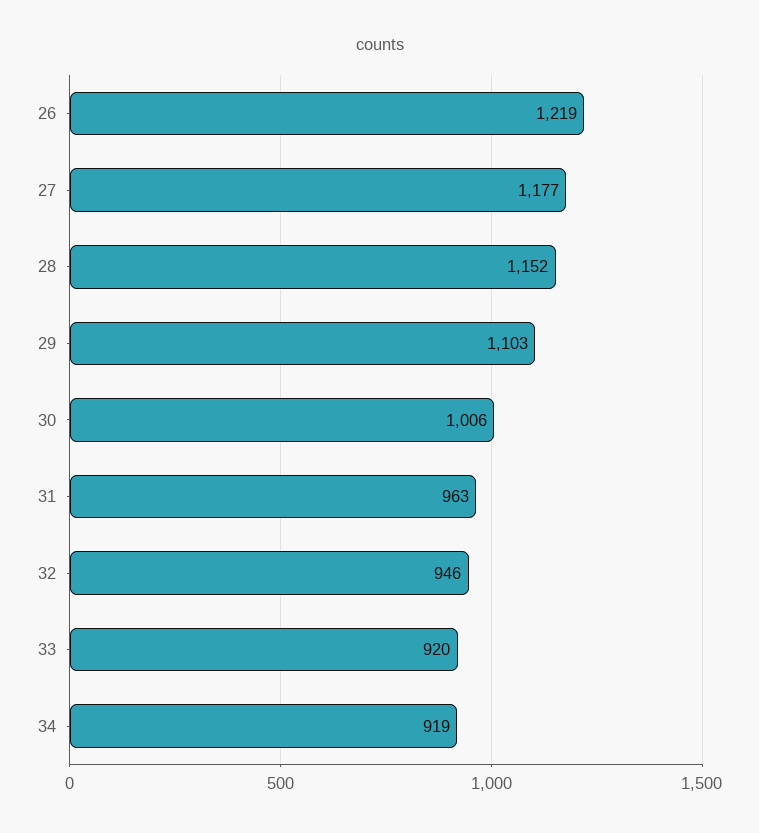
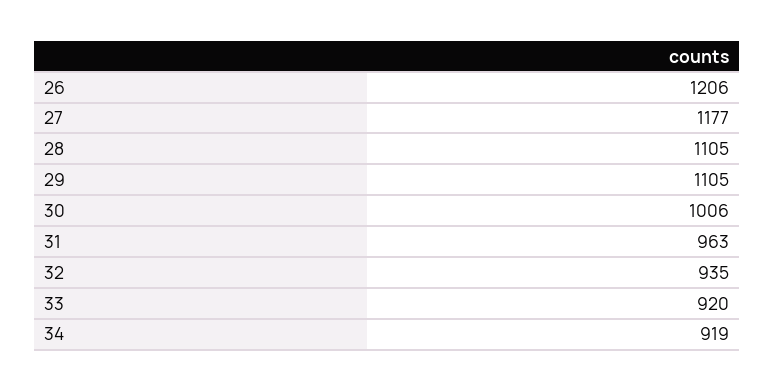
26: 1219 -> 1206
28: 1152 -> 1105
29: 1103 -> 1105
32: 946 -> 935

